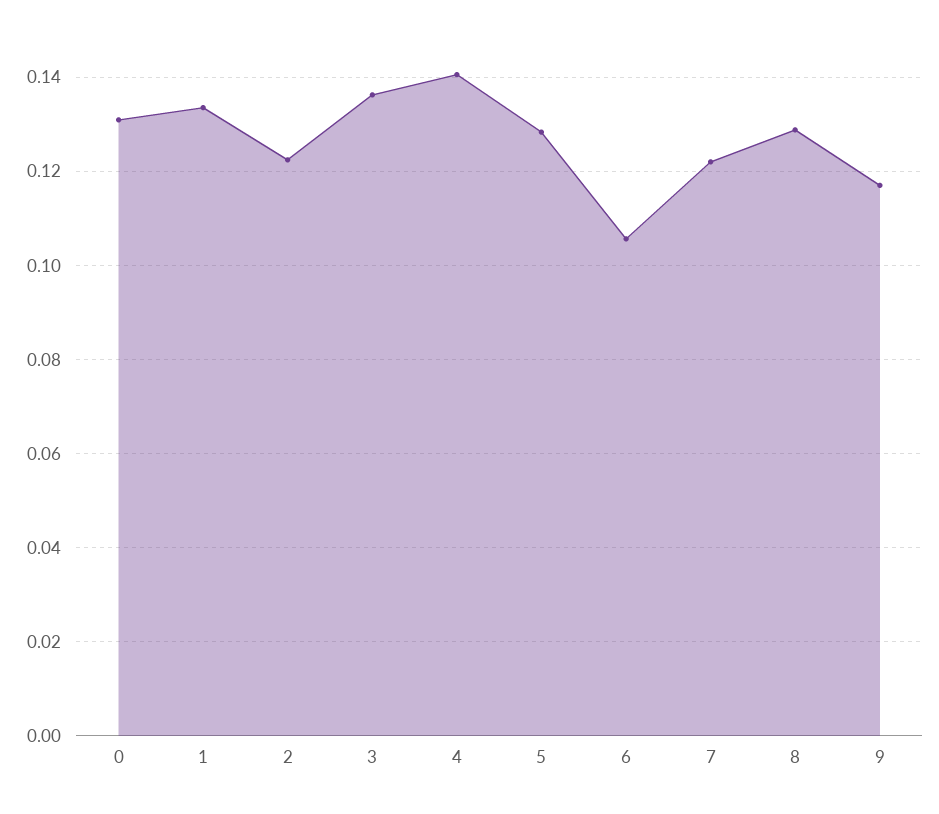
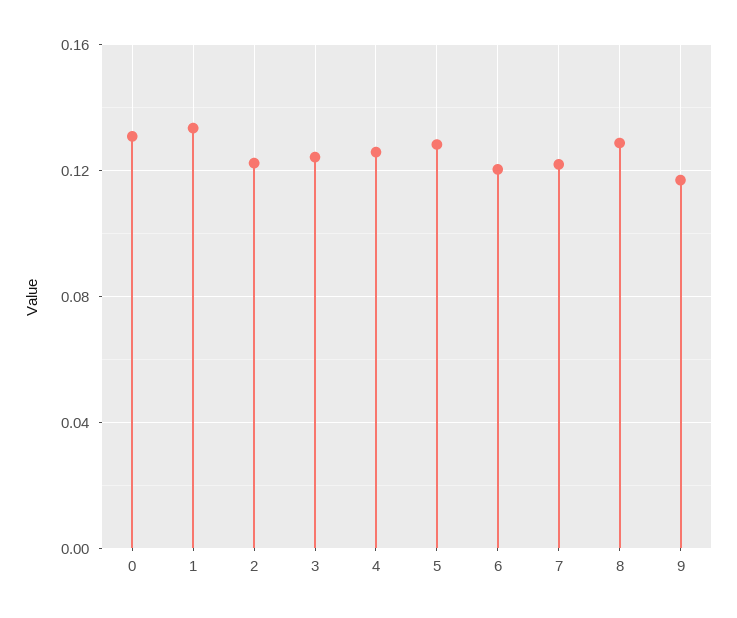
3: 0.136 -> 0.125
4: 0.14 -> 0.125
6: 0.106 -> 0.12

